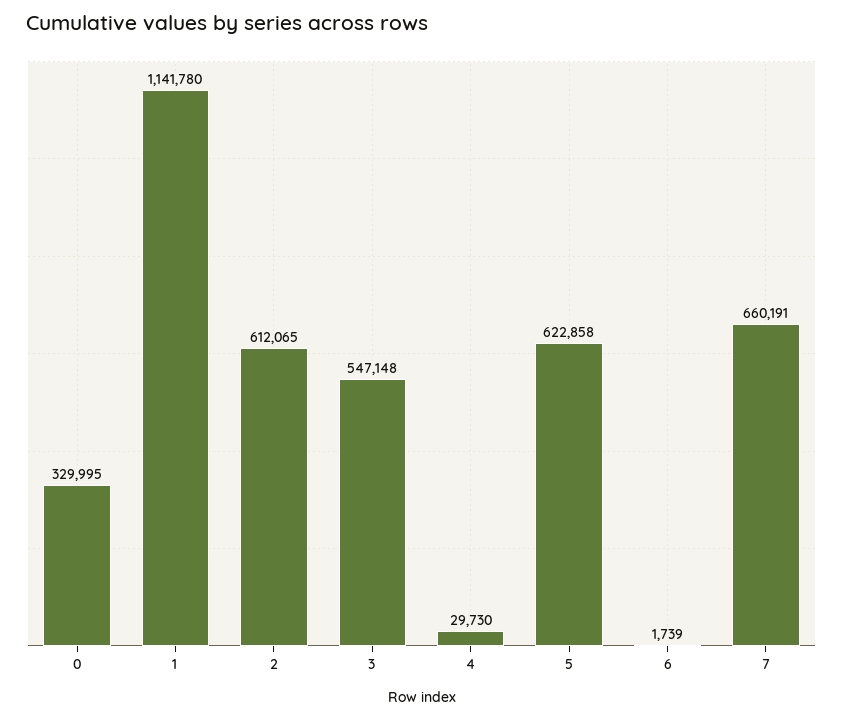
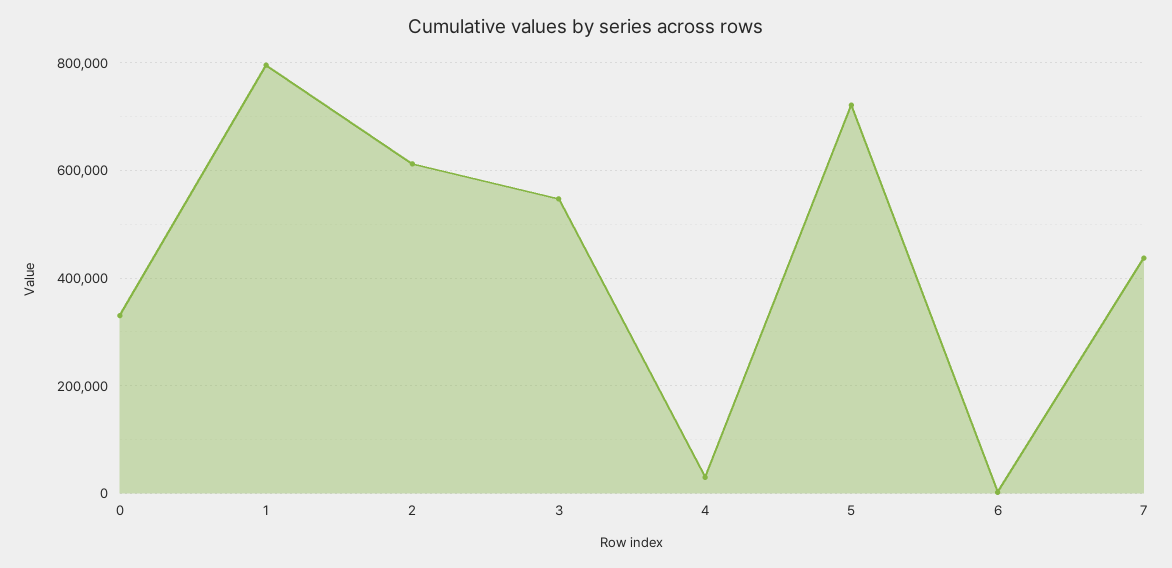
1: 1141780 -> 800000
5: 622858 -> 720000
7: 660191 -> 440000

